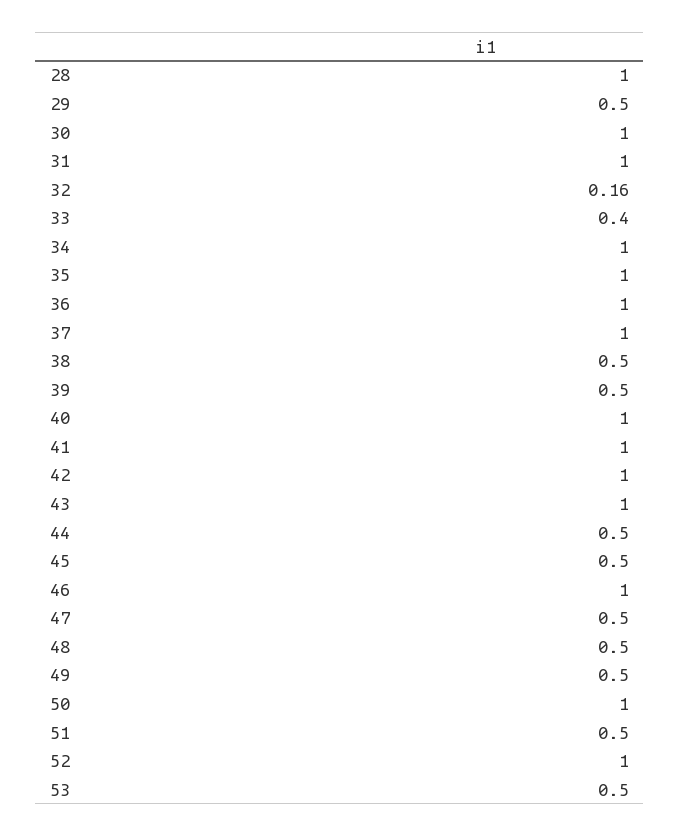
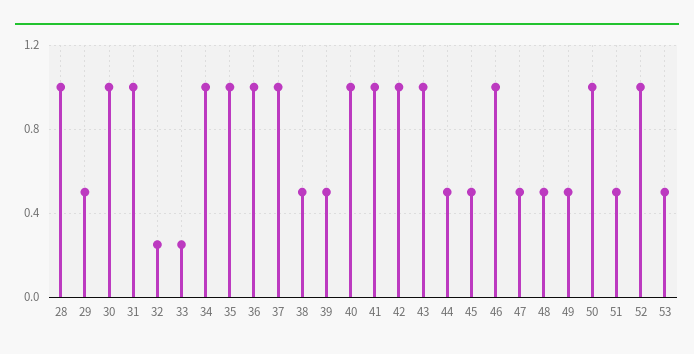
32: 0.16 -> 0.25
33: 0.4 -> 0.25

